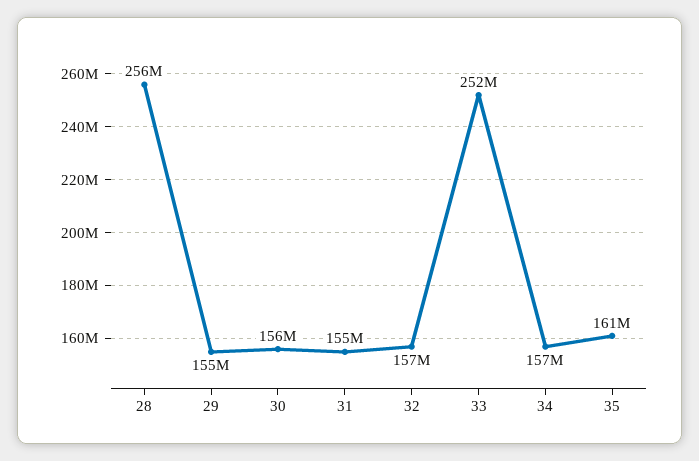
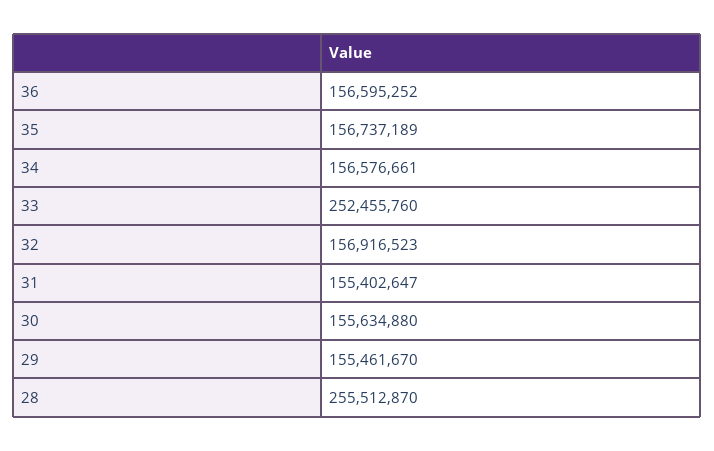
35: 161000000 -> 156737189
36: none -> 156595252

